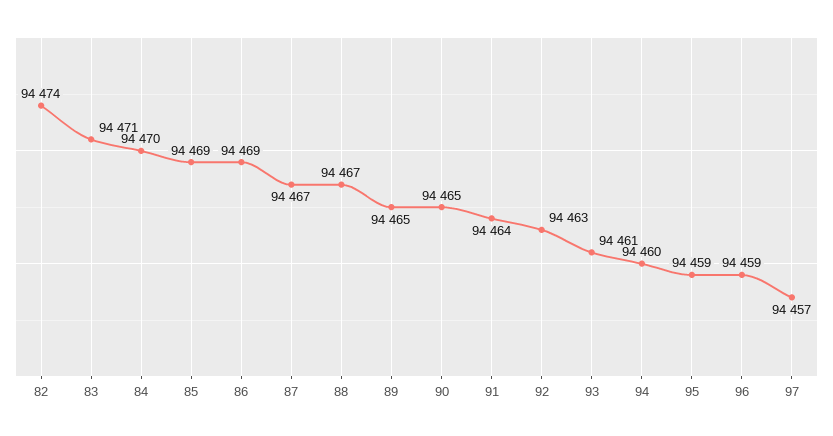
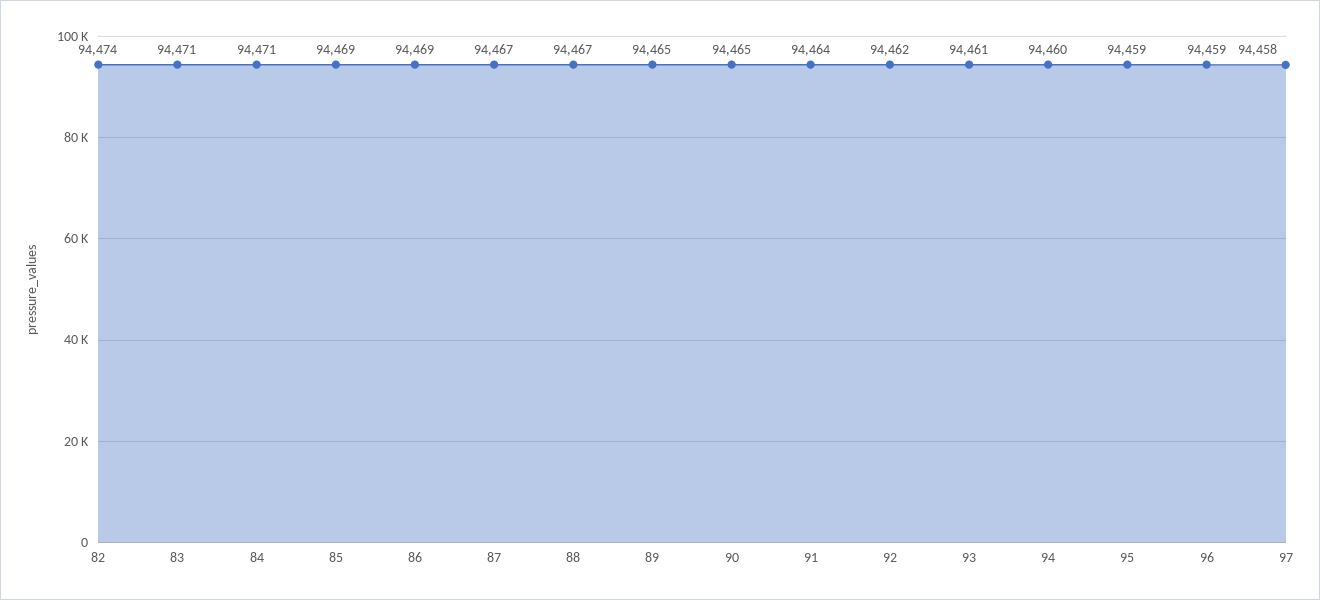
84: 94470 -> 94471
92: 94463 -> 94462
97: 94457 -> 94458

